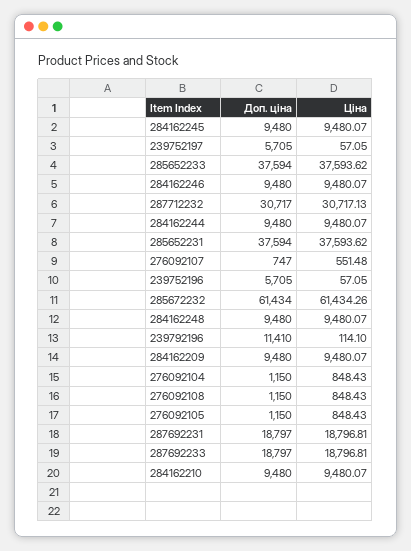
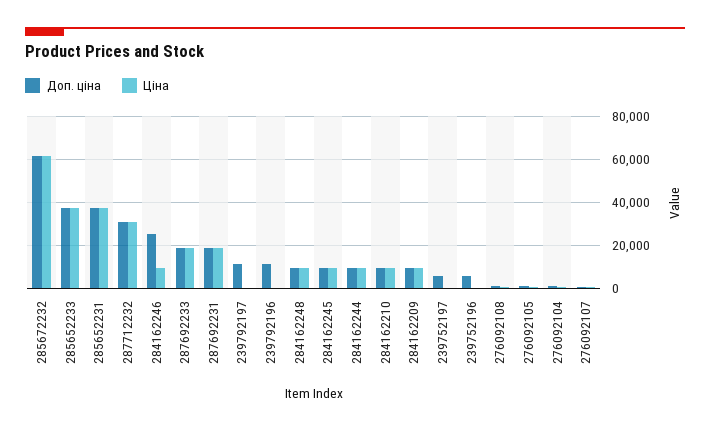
Доп. ціна, 284162246: 9480 -> 25000
Доп. ціна, 239792197: none -> 10000
Ціна, 239792197: none -> 0

